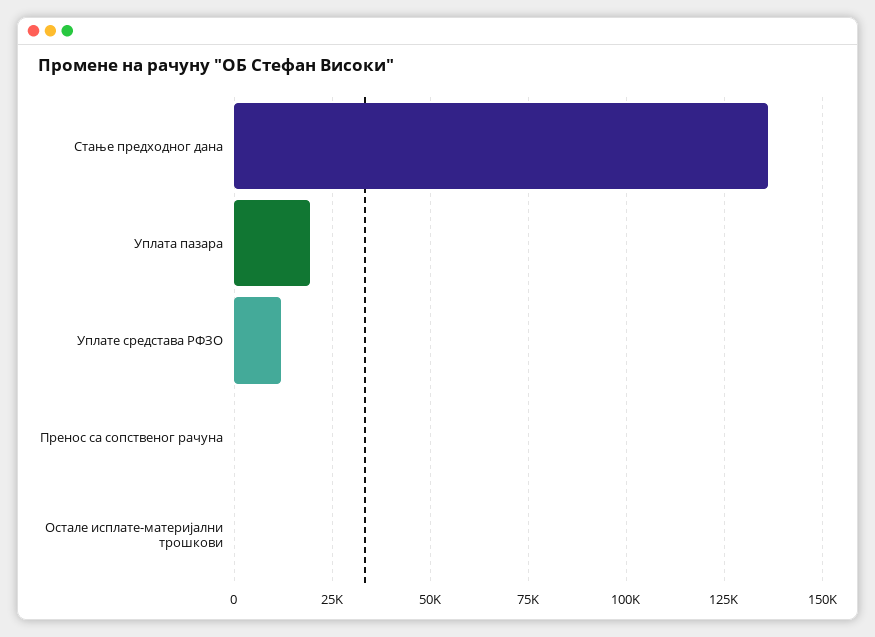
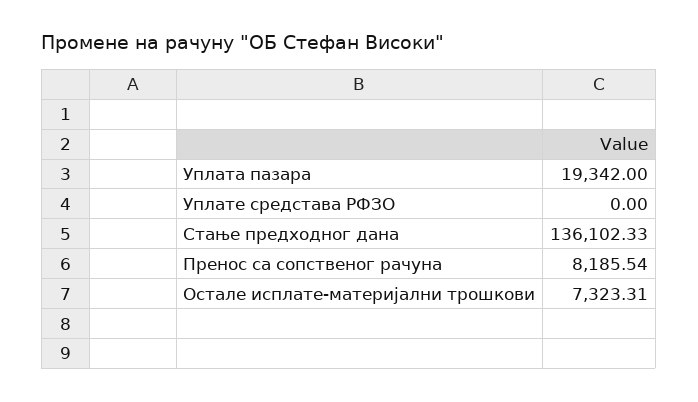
Уплате средстава РФЗО: 12500 -> 0
Пренос са сопственог рачуна: 0 -> 8185.54
Остале исплате-материјални трошкови: 0 -> 7323.31

